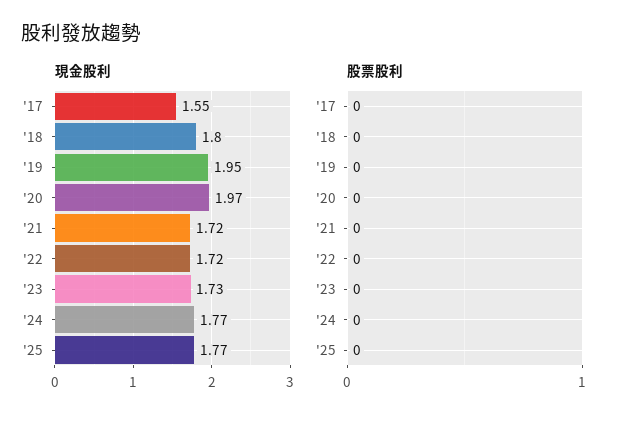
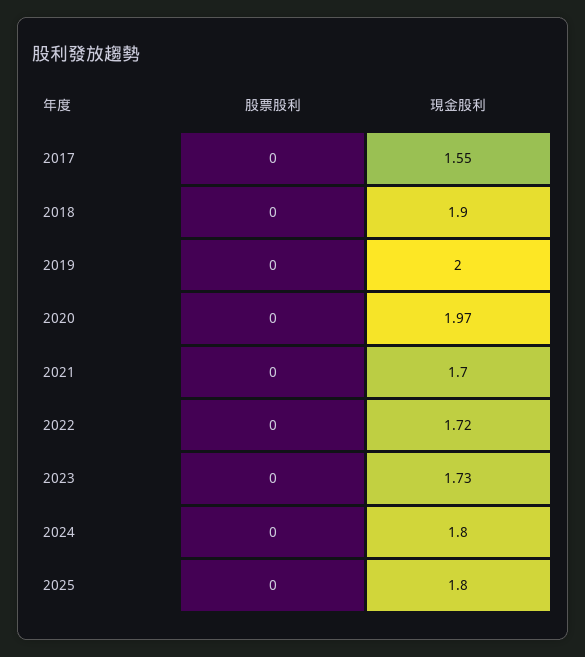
現金股利, '18: 1.8 -> 1.9
現金股利, '19: 1.95 -> 2
現金股利, '21: 1.72 -> 1.7
現金股利, '24: 1.77 -> 1.8
現金股利, '25: 1.77 -> 1.8

